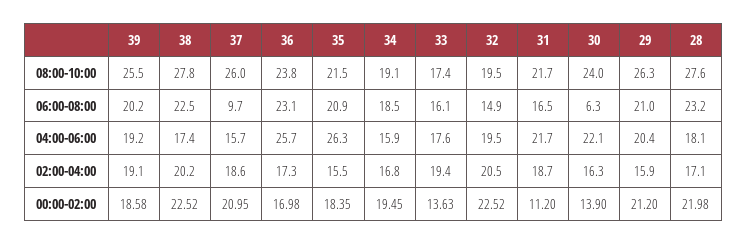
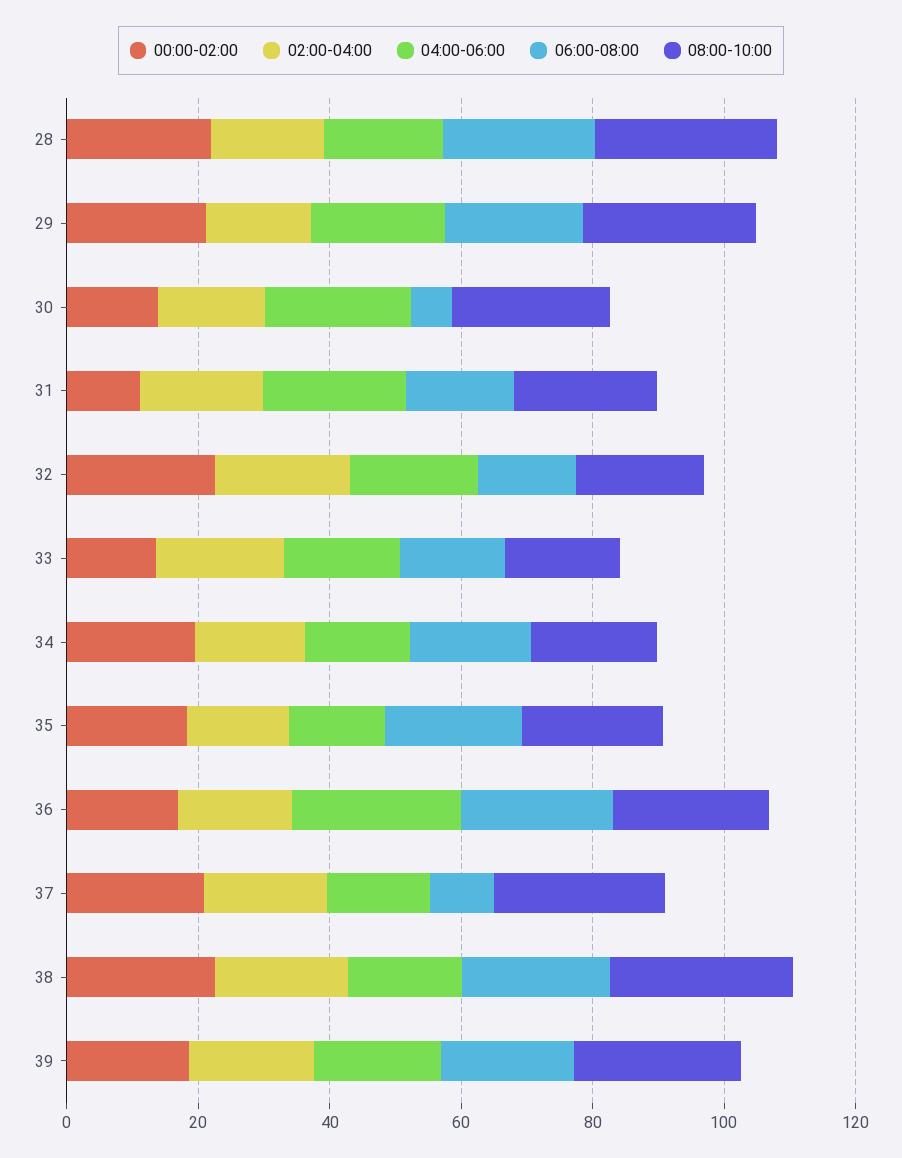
04:00-06:00, 35: 26.3 -> 15

